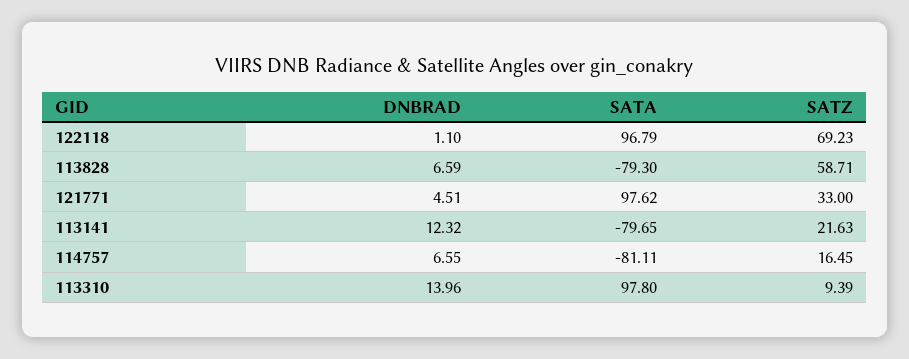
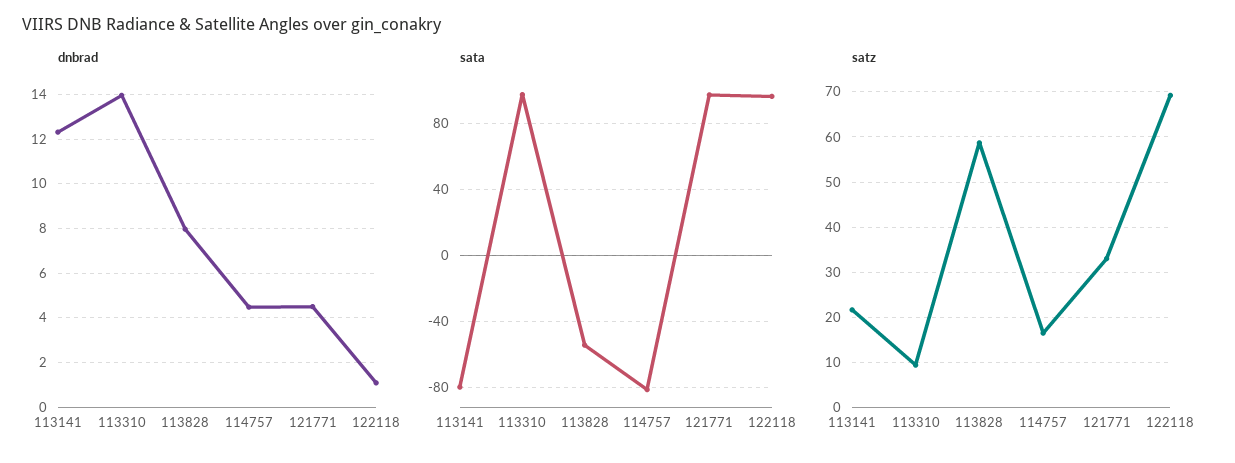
DNBRAD, 113828: 6.59 -> 8
SATA, 113828: -79.3 -> -55
DNBRAD, 114757: 6.55 -> 4.5

